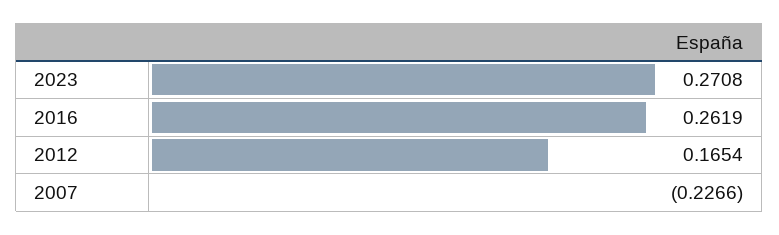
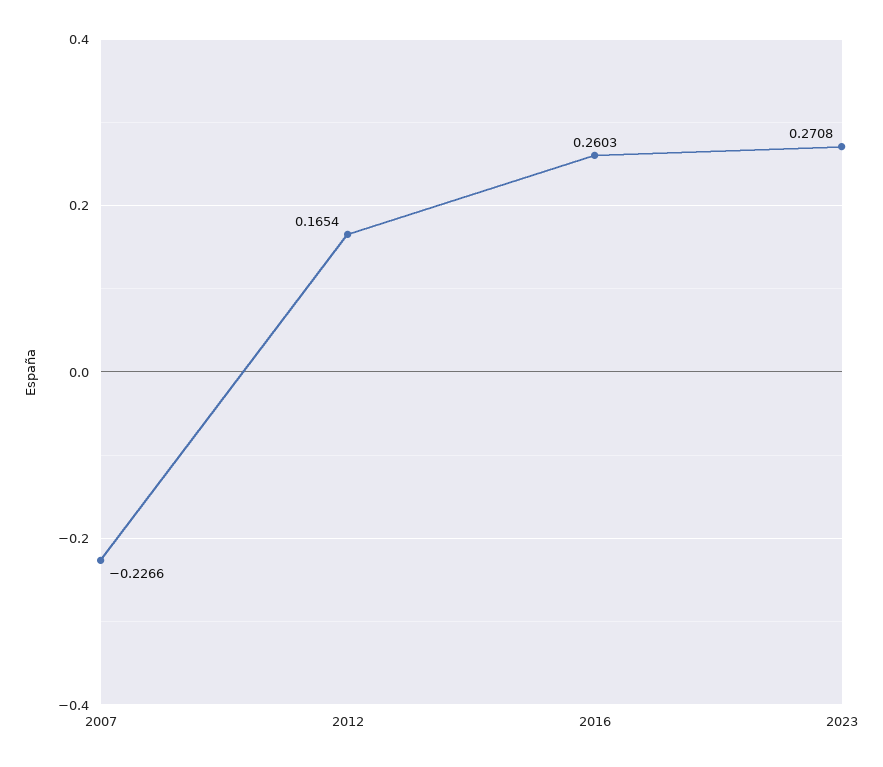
2016: 0.2619 -> 0.2603

